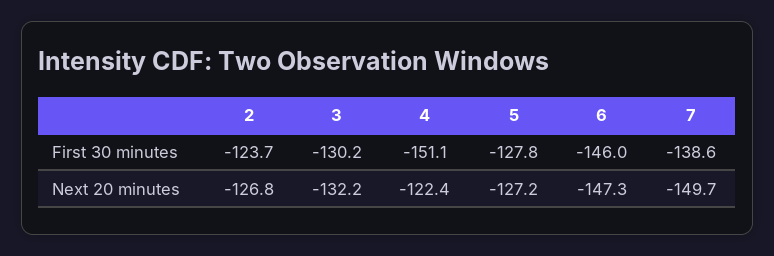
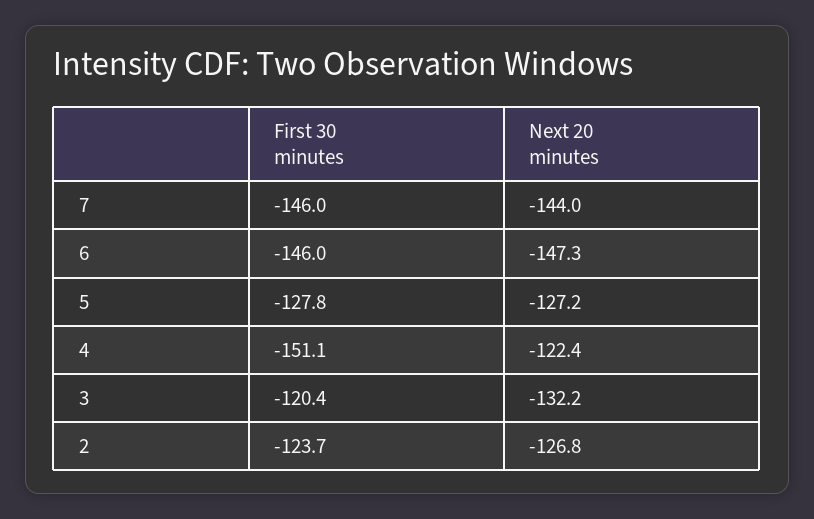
3, First 30 minutes: -130.2 -> -120.4
7, First 30 minutes: -138.6 -> -146
7, Next 20 minutes: -149.7 -> -144

